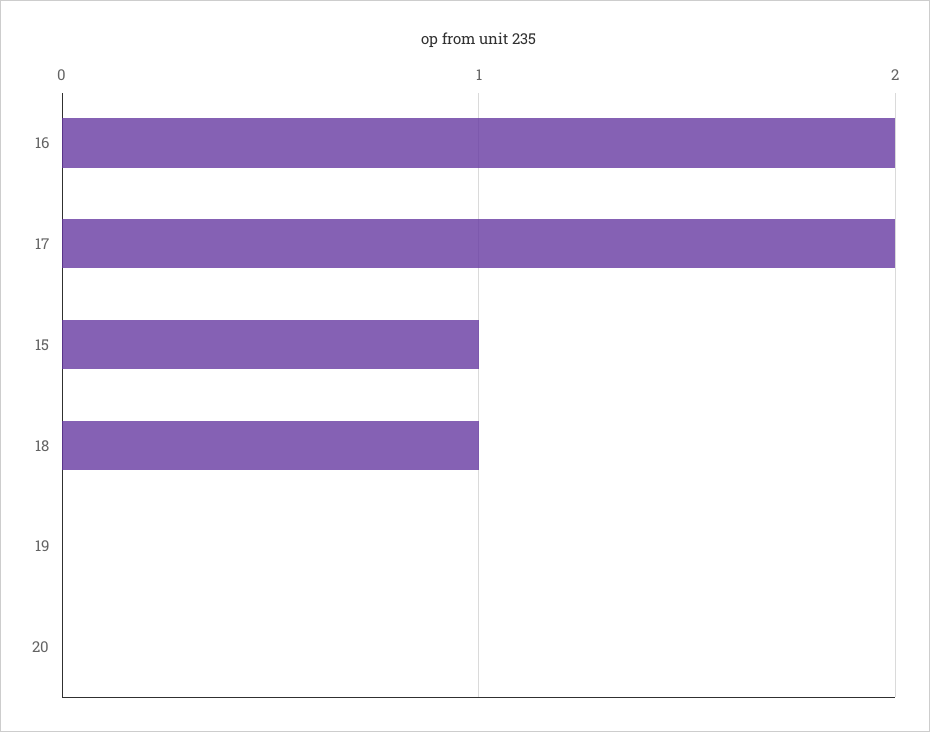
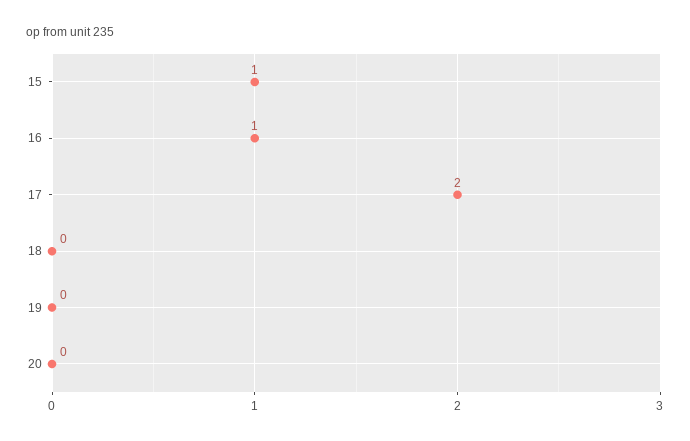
16: 2 -> 1
18: 1 -> 0

